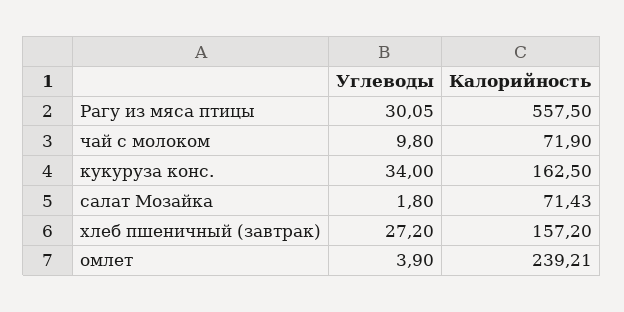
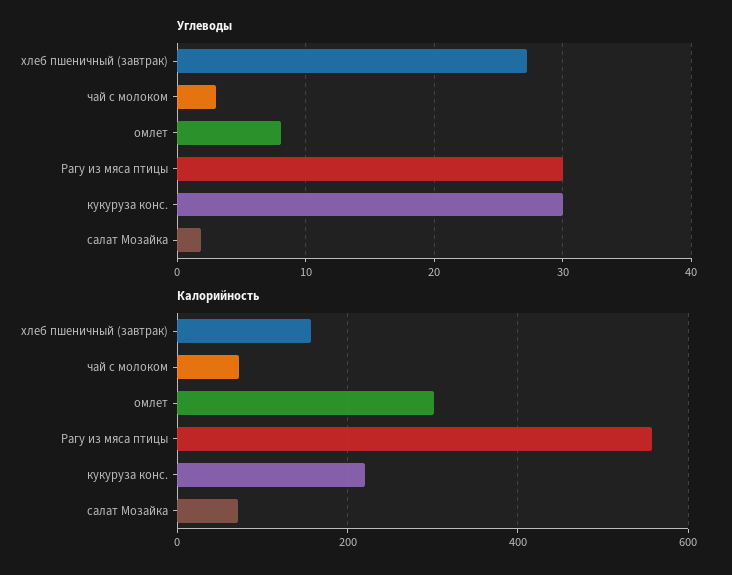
Углеводы, чай с молоком: 9.8 -> 3
Углеводы, кукуруза конс.: 34 -> 30
Калорийность, кукуруза конс.: 162.5 -> 220
Углеводы, омлет: 3.9 -> 8
Калорийность, омлет: 239.21 -> 300

